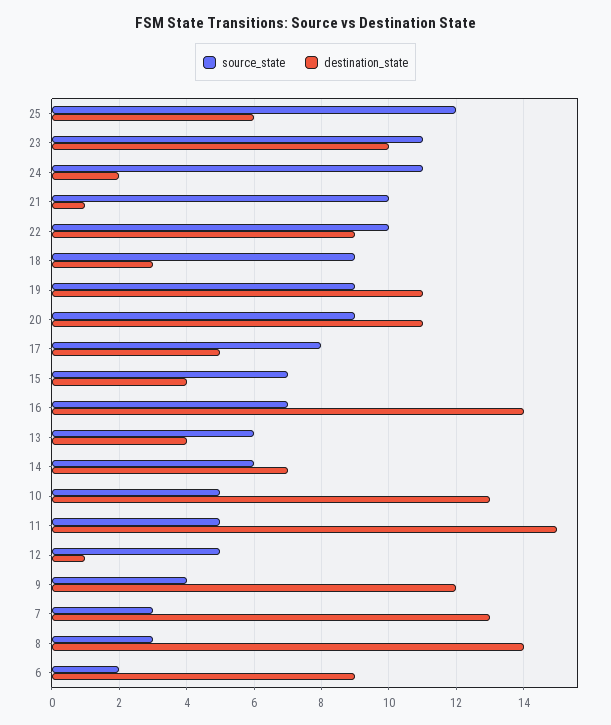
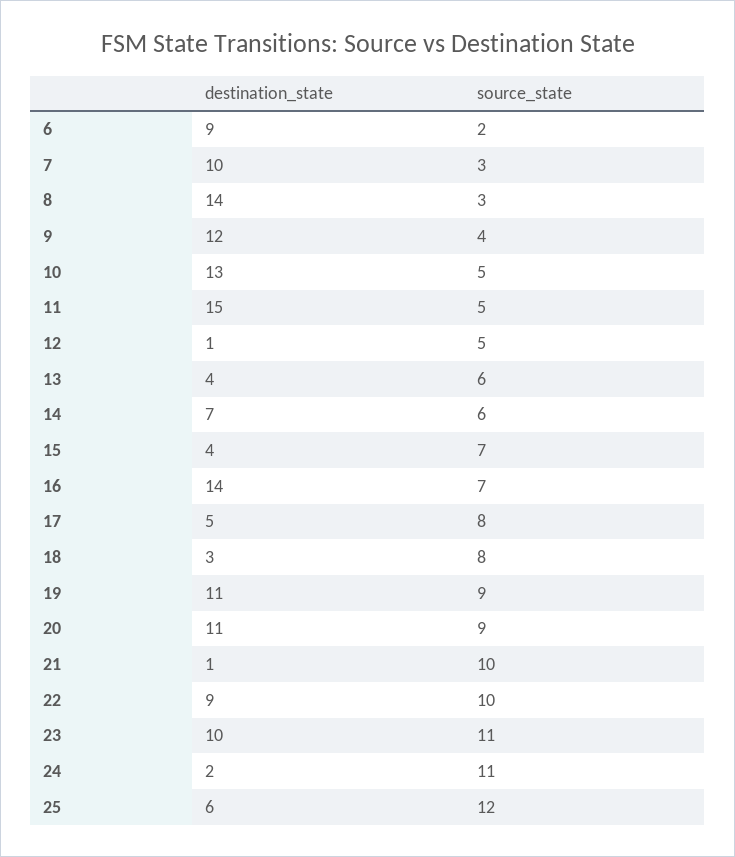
source_state, 18: 9 -> 8
destination_state, 7: 13 -> 10

